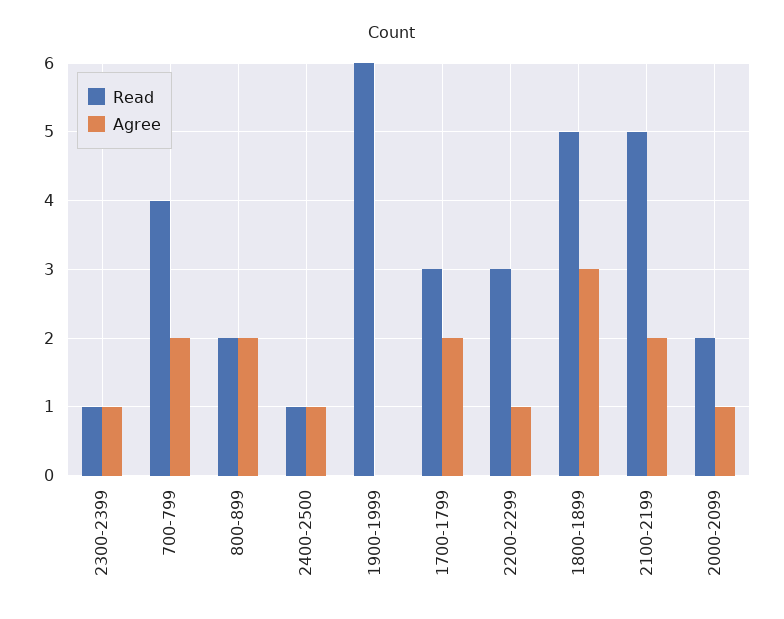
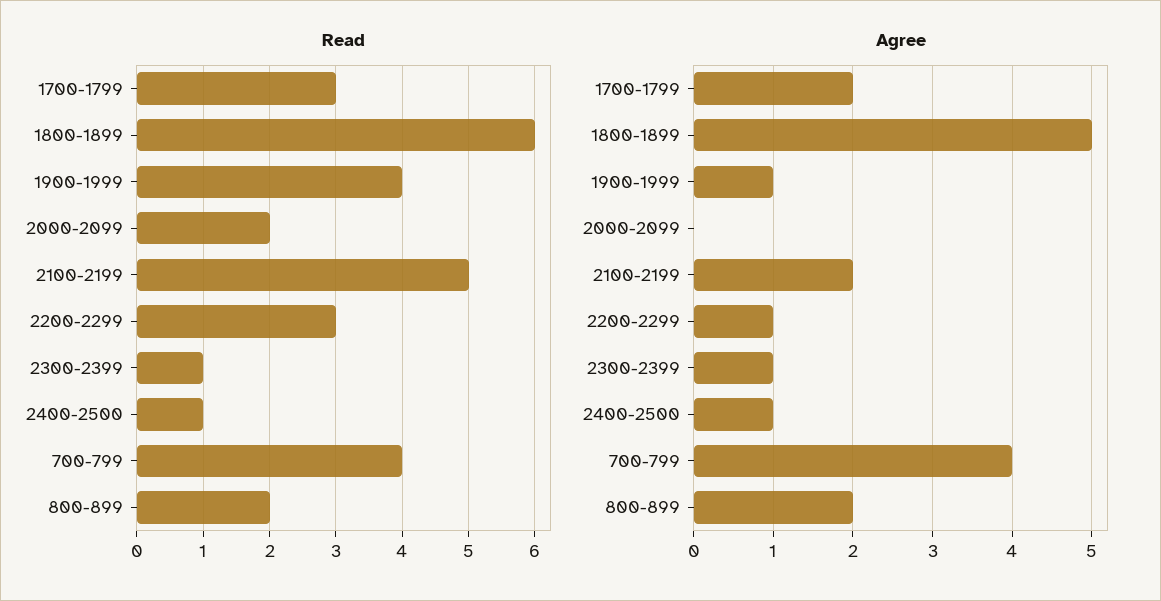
Agree, 700-799: 2 -> 4
Read, 1900-1999: 6 -> 4
Agree, 1900-1999: 0 -> 1
Read, 1800-1899: 5 -> 6
Agree, 1800-1899: 3 -> 5
Agree, 2000-2099: 1 -> 0

